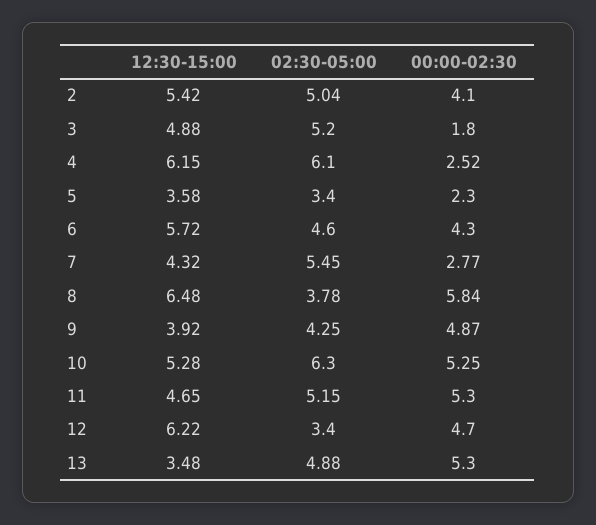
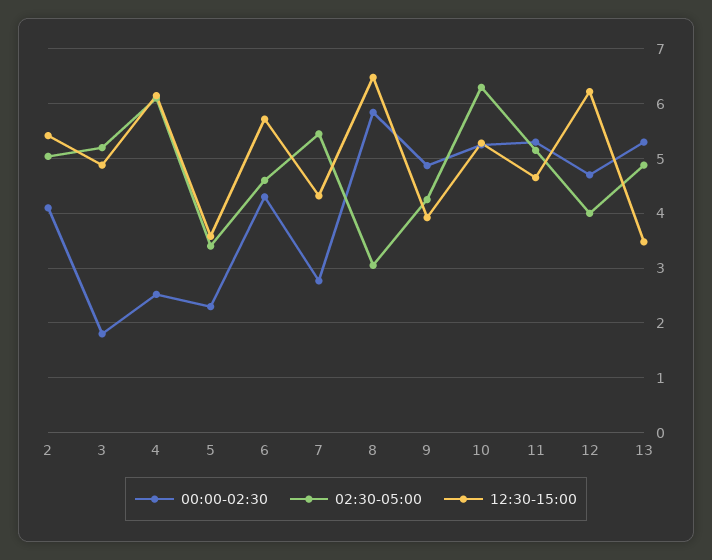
02:30-05:00, 8: 3.78 -> 3
02:30-05:00, 12: 3.4 -> 4

